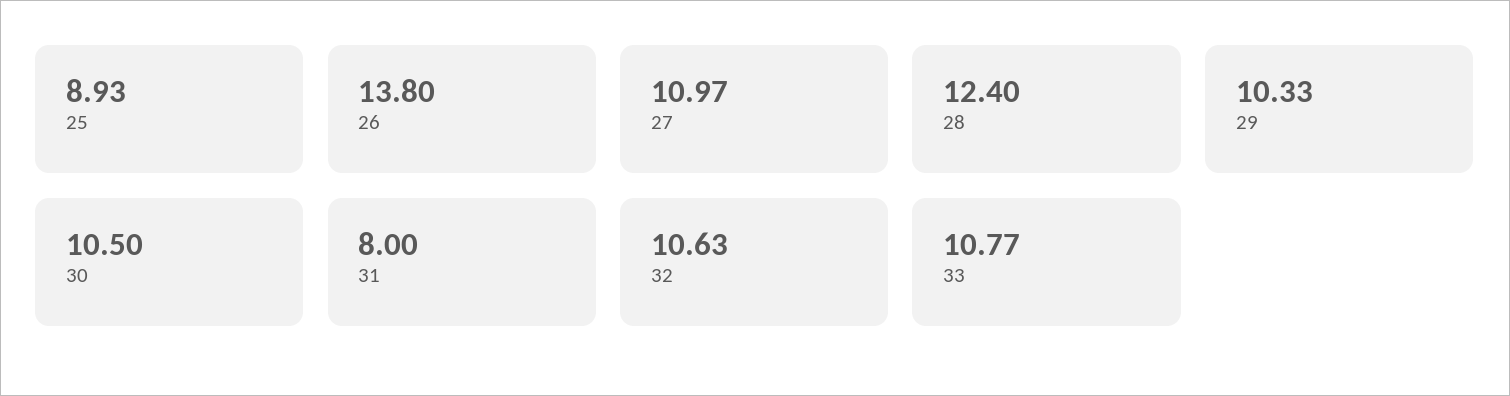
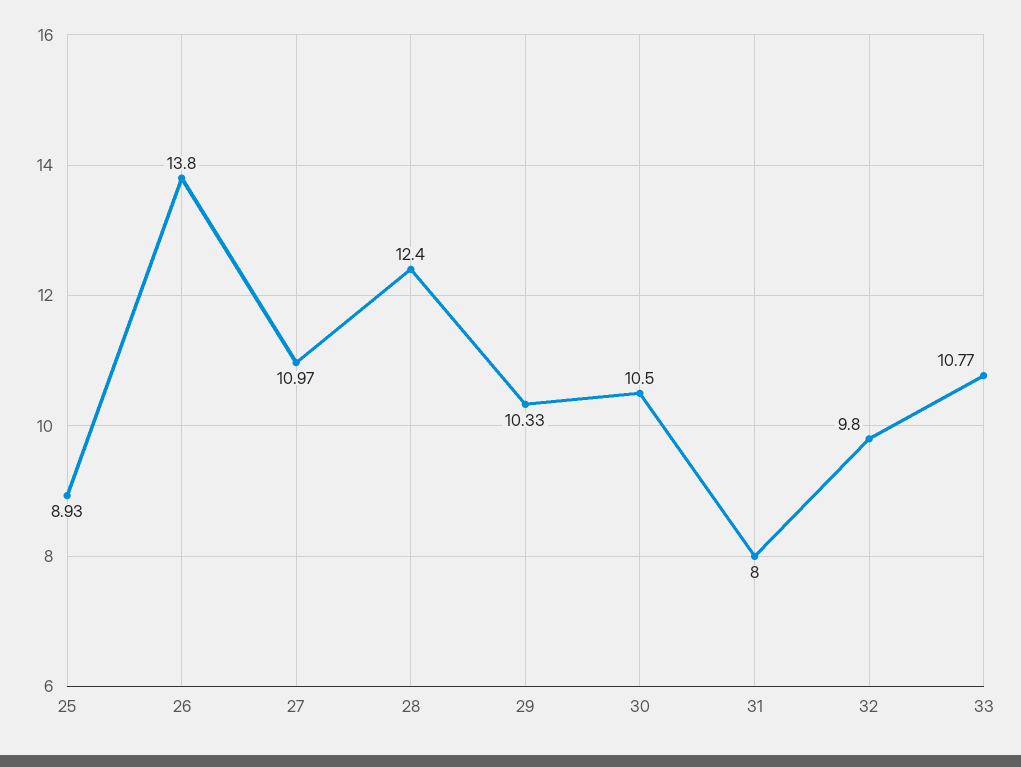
32: 10.63 -> 9.8

